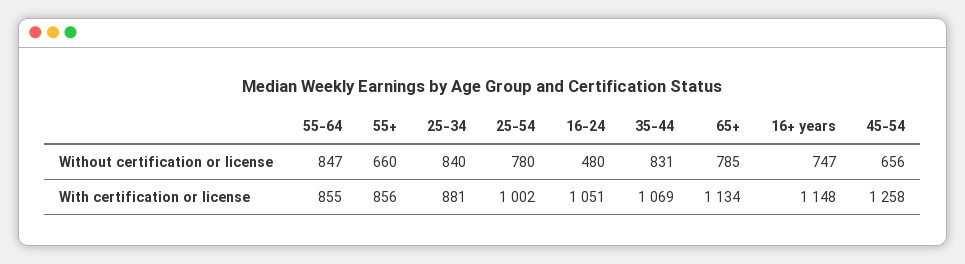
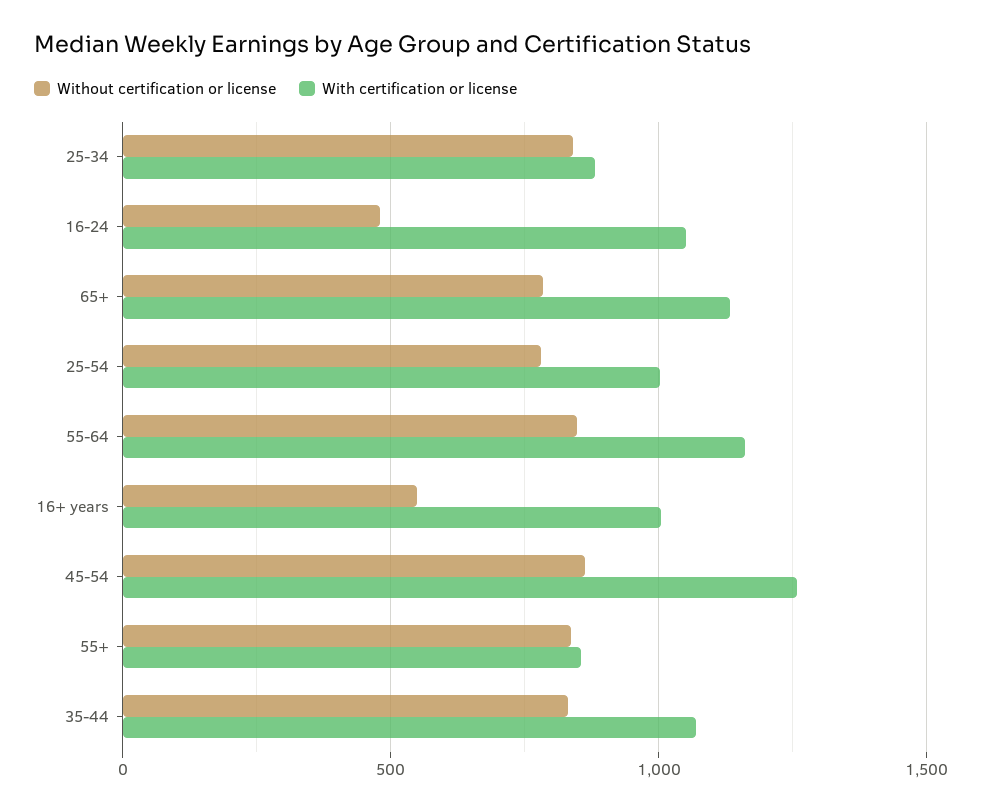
Without certification or license, 55+: 660 -> 850
Without certification or license, 16+ years: 747 -> 550
Without certification or license, 45-54: 656 -> 850
With certification or license, 55-64: 855 -> 1150
With certification or license, 16+ years: 1148 -> 1000

